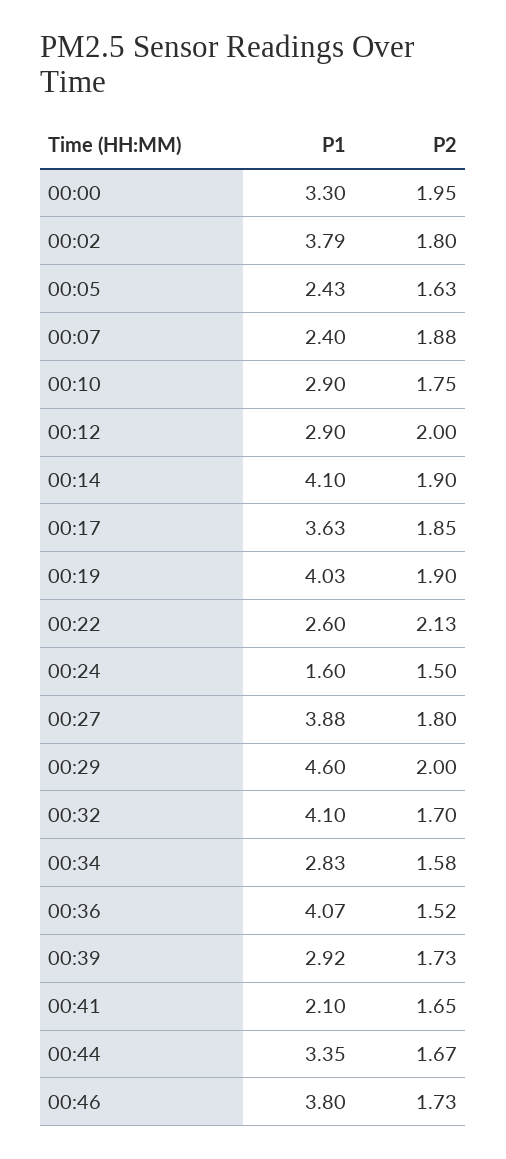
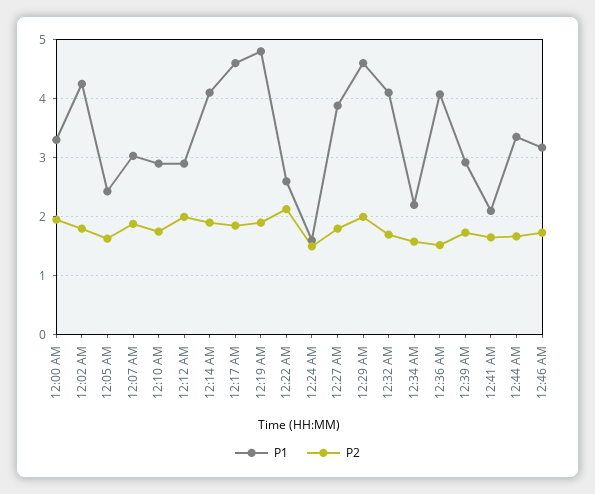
P1, 00:02: 3.79 -> 4.2
P1, 00:07: 2.4 -> 3
P1, 00:17: 3.63 -> 4.6
P1, 00:19: 4.03 -> 4.8
P1, 00:34: 2.83 -> 2.2
P1, 00:46: 3.8 -> 3.2

